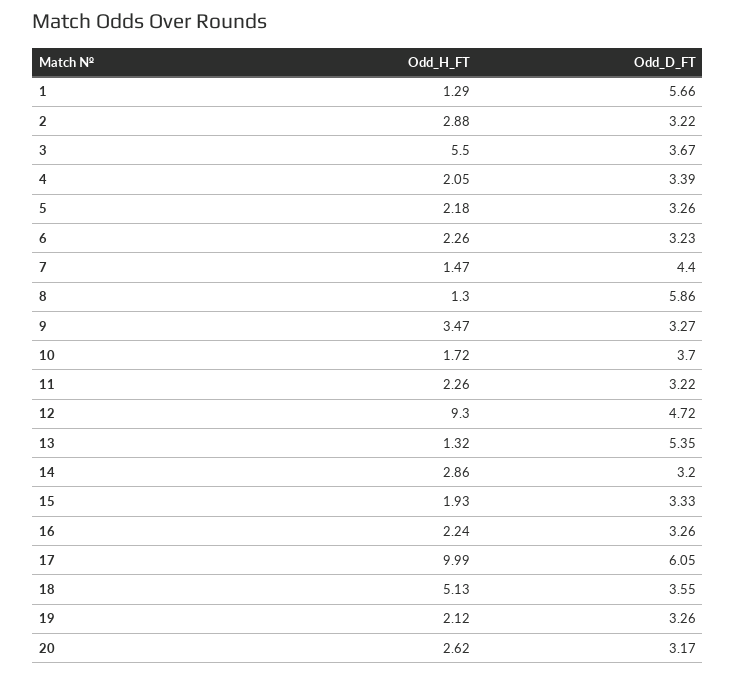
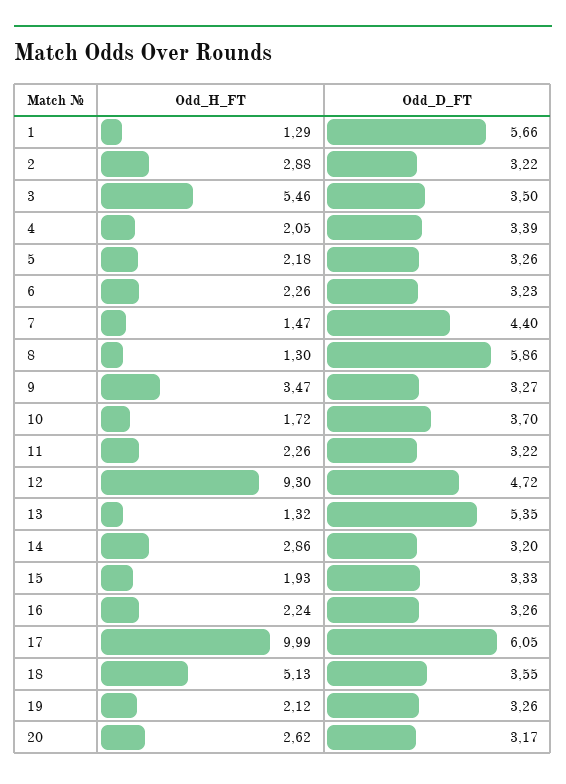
Odd_H_FT, 3: 5.5 -> 5.46
Odd_D_FT, 3: 3.67 -> 3.5

